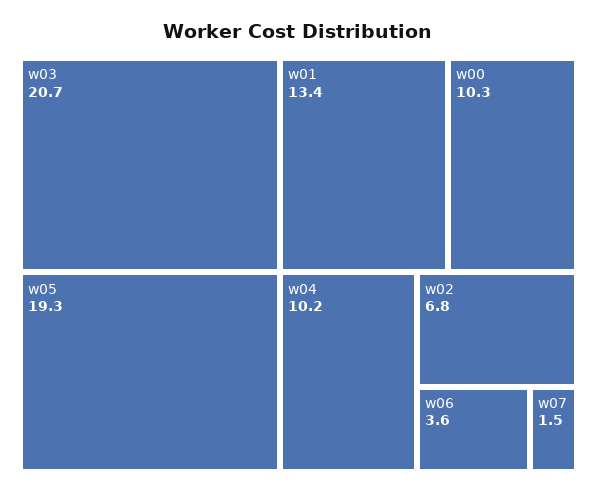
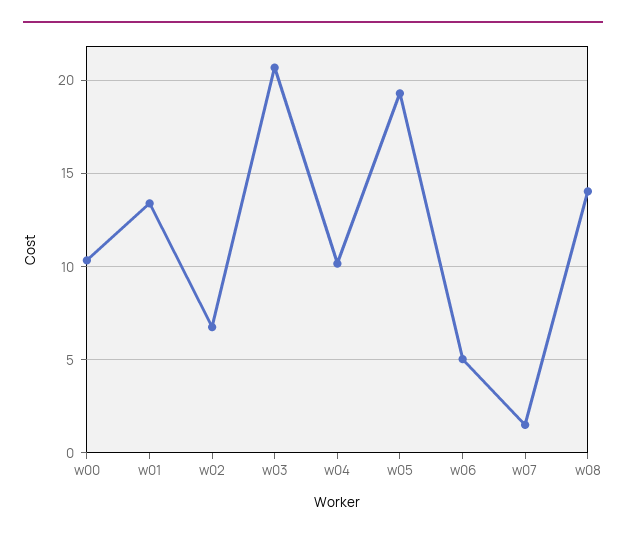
w06: 3.6 -> 5
w08: none -> 14

